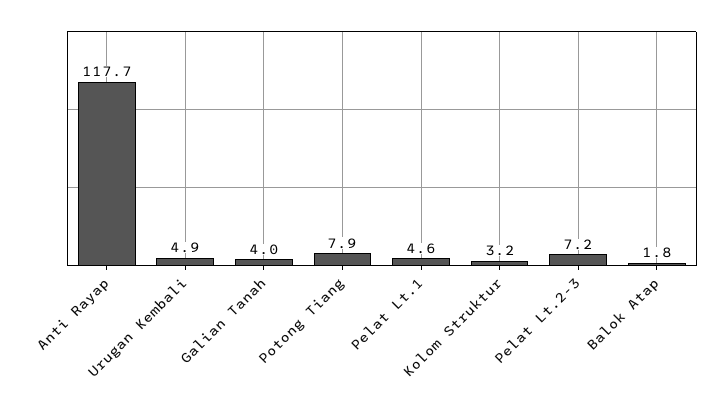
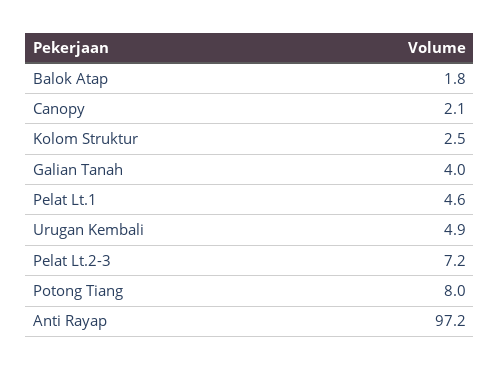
Anti Rayap: 117.7 -> 97.2
Potong Tiang: 7.9 -> 8
Kolom Struktur: 3.2 -> 2.5
Canopy: none -> 2.1

